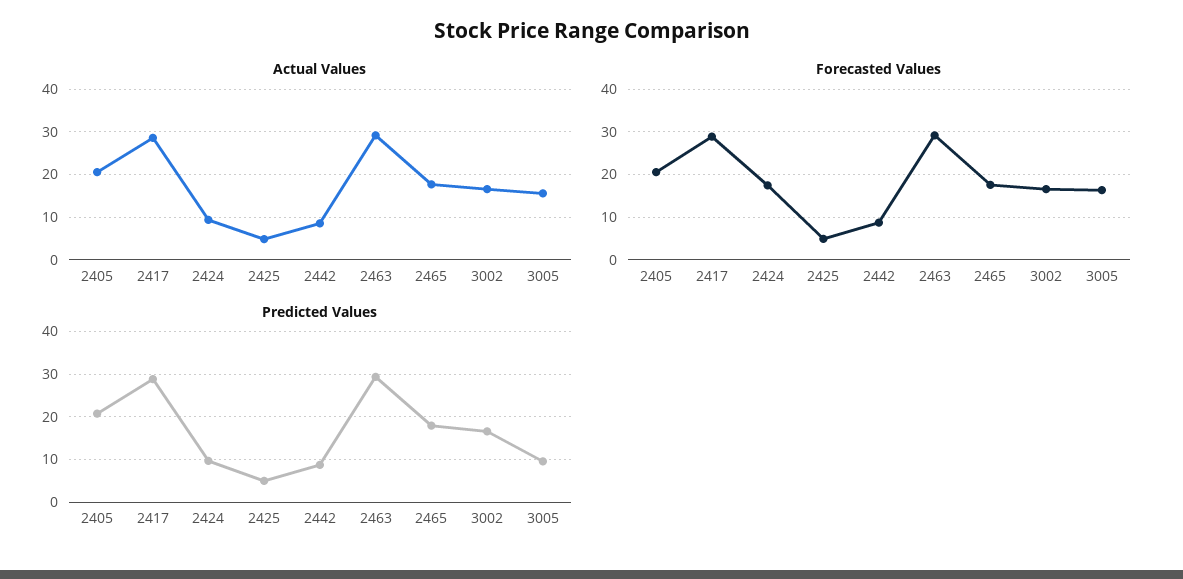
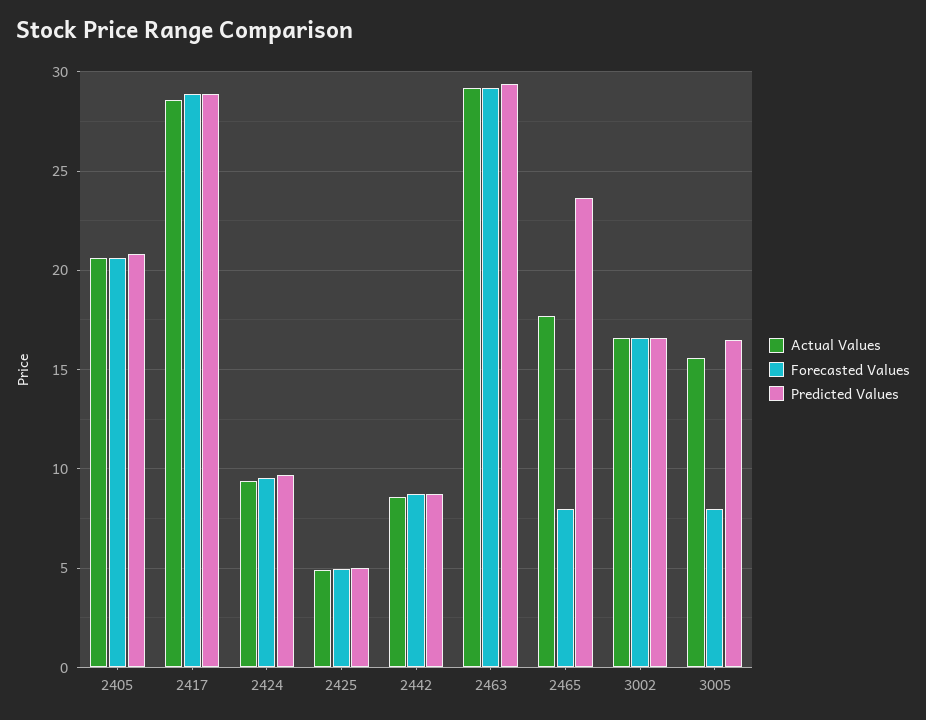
Forecasted Values, 2424: 18 -> 9.5
Forecasted Values, 2465: 18 -> 8
Forecasted Values, 3005: 16 -> 8
Predicted Values, 2465: 18 -> 23.5
Predicted Values, 3005: 10 -> 16.5

